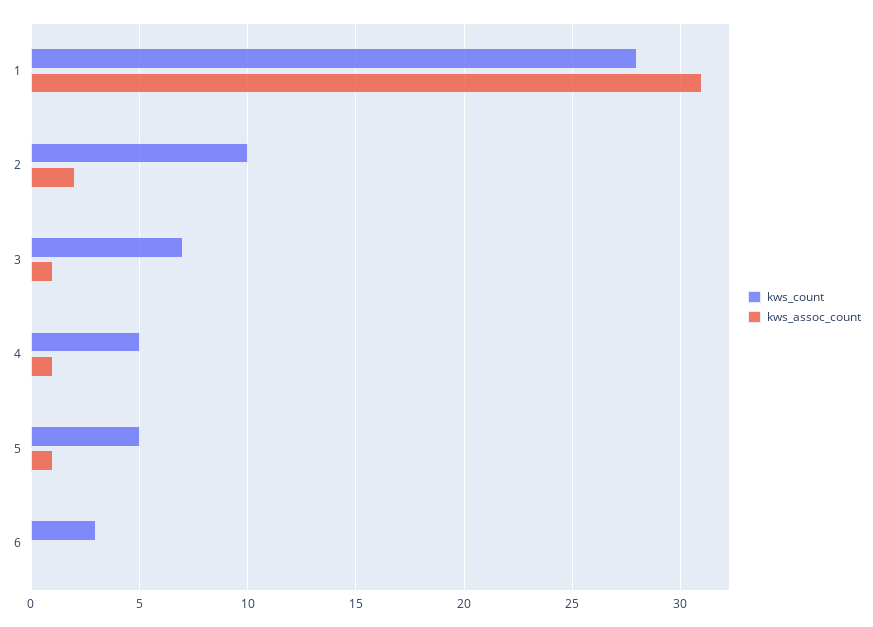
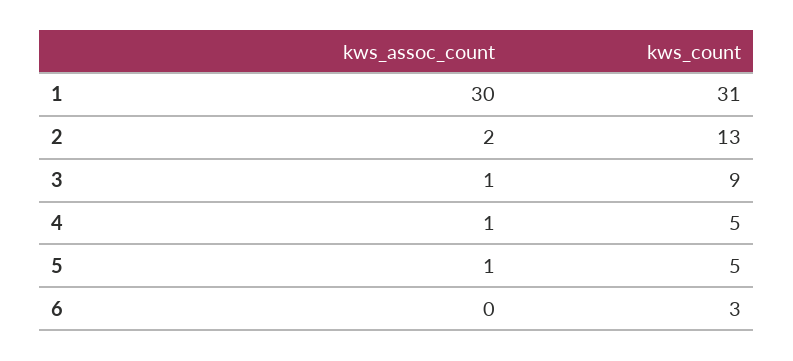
kws_count, 1: 28 -> 31
kws_assoc_count, 1: 31 -> 30
kws_count, 2: 10 -> 13
kws_count, 3: 7 -> 9

